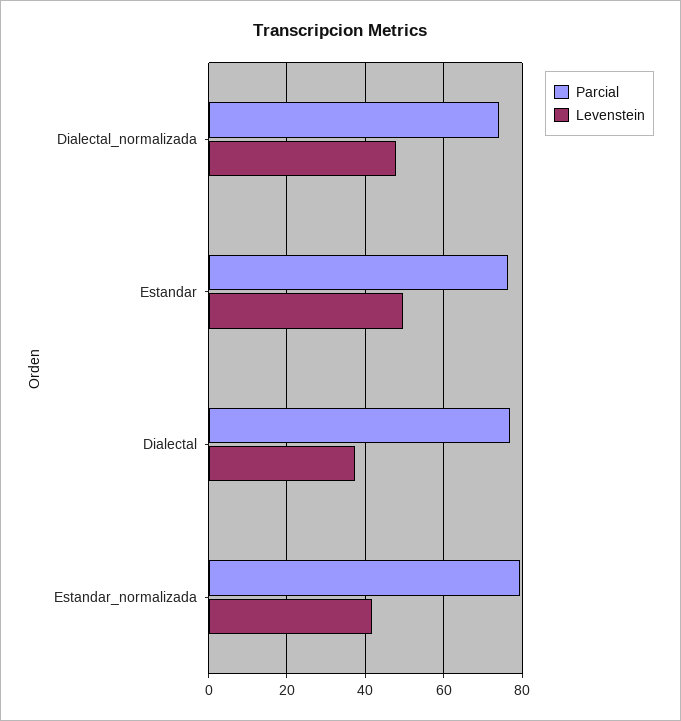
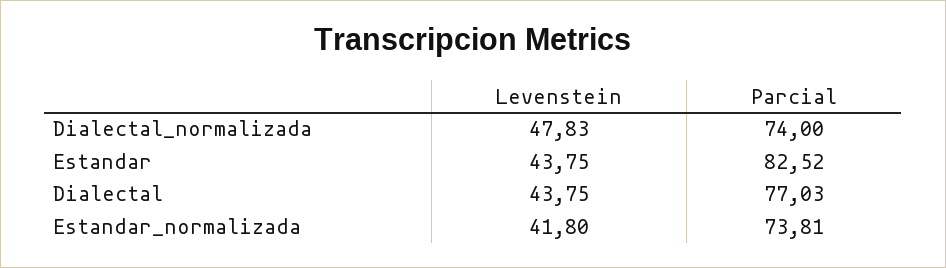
Parcial, Estandar: 76 -> 82.52
Levenstein, Estandar: 50 -> 43.75
Levenstein, Dialectal: 38 -> 43.75
Parcial, Estandar_normalizada: 80 -> 73.81

